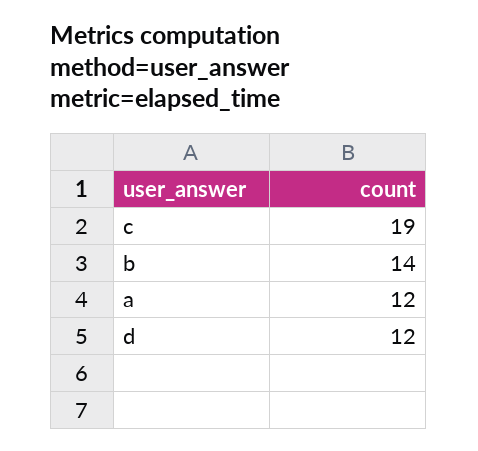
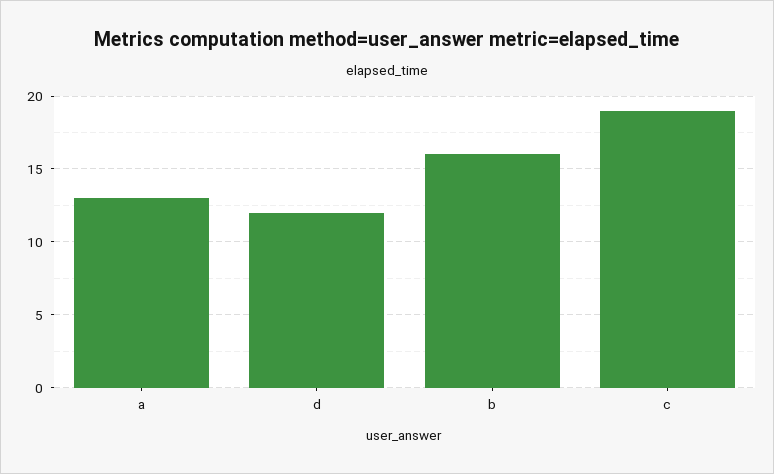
b: 14 -> 16
a: 12 -> 13

